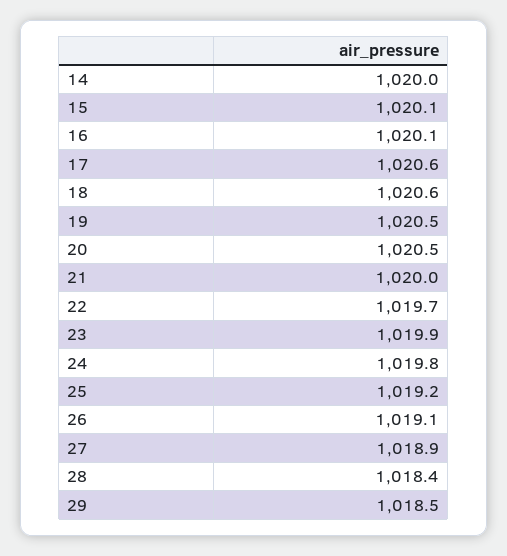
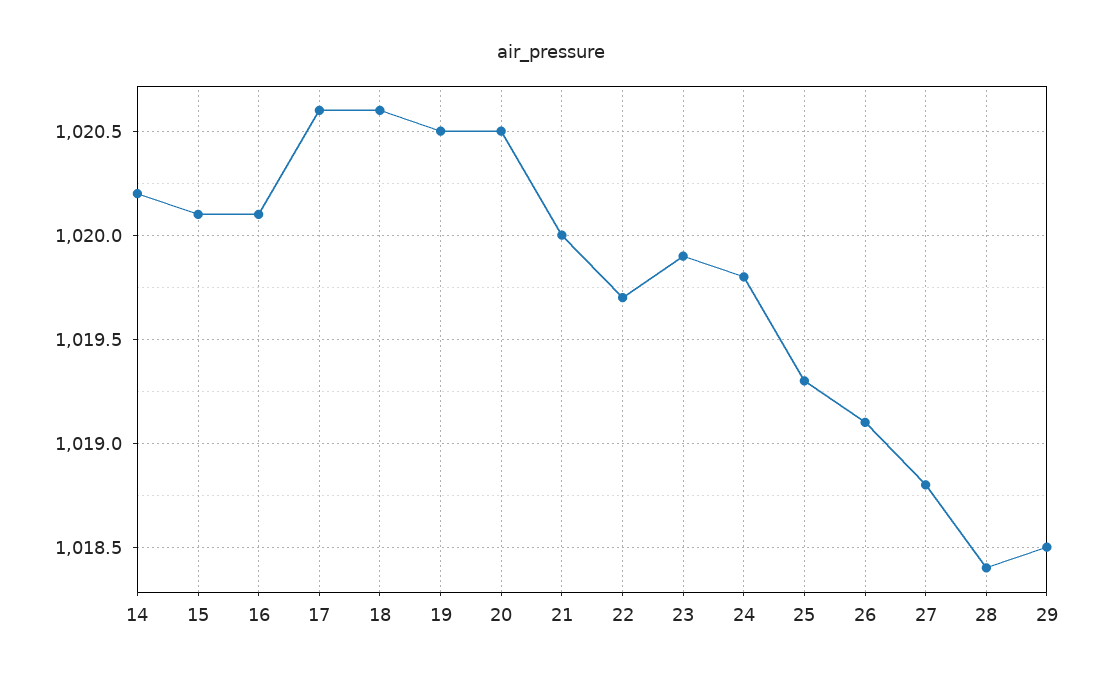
14: 1020 -> 1020.2
25: 1019.2 -> 1019.3
27: 1018.9 -> 1018.8

